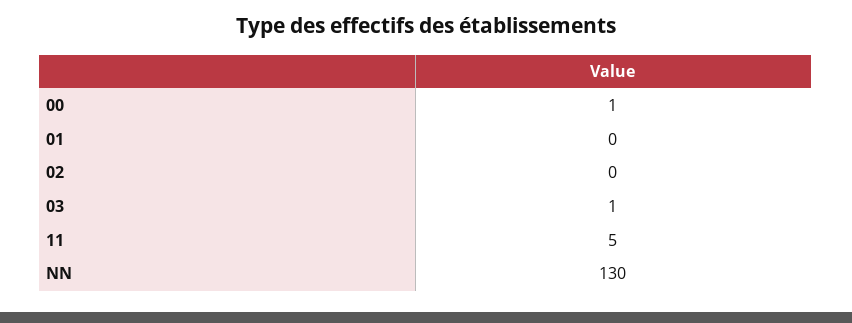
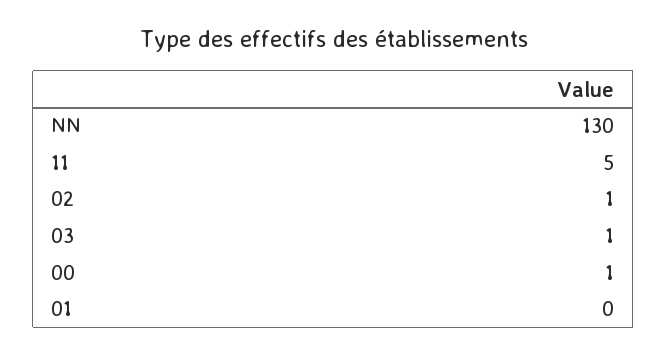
02: 0 -> 1

